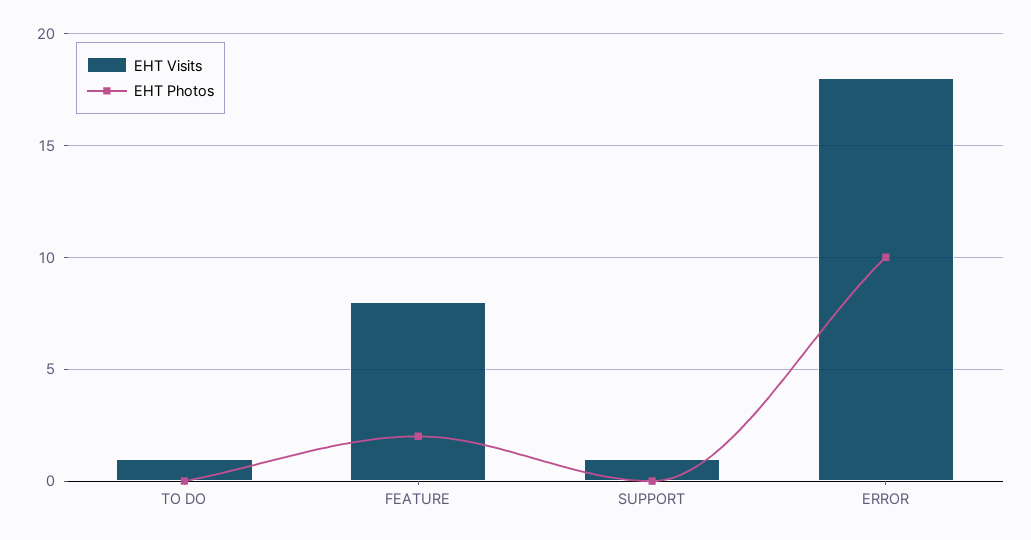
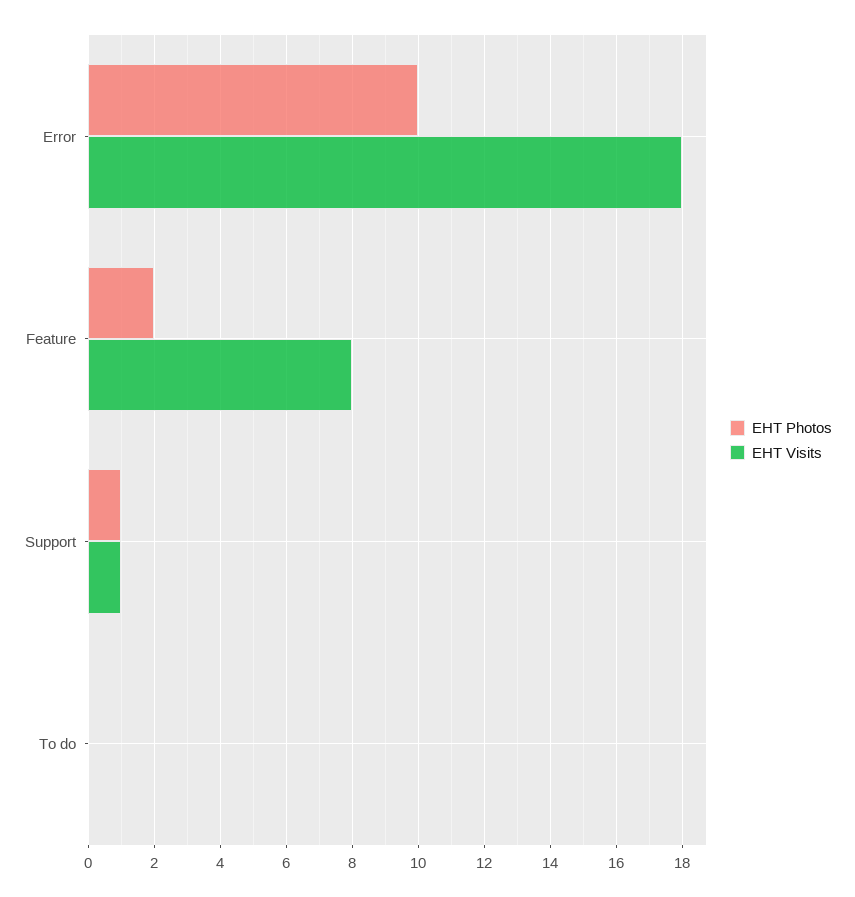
EHT Visits, TO DO: 1 -> 0
EHT Photos, SUPPORT: 0 -> 1

